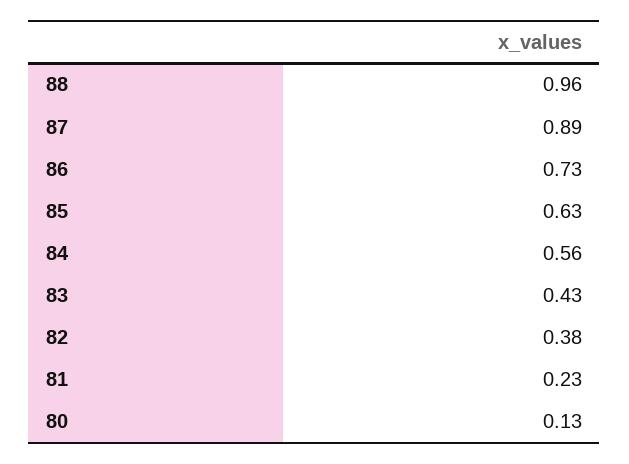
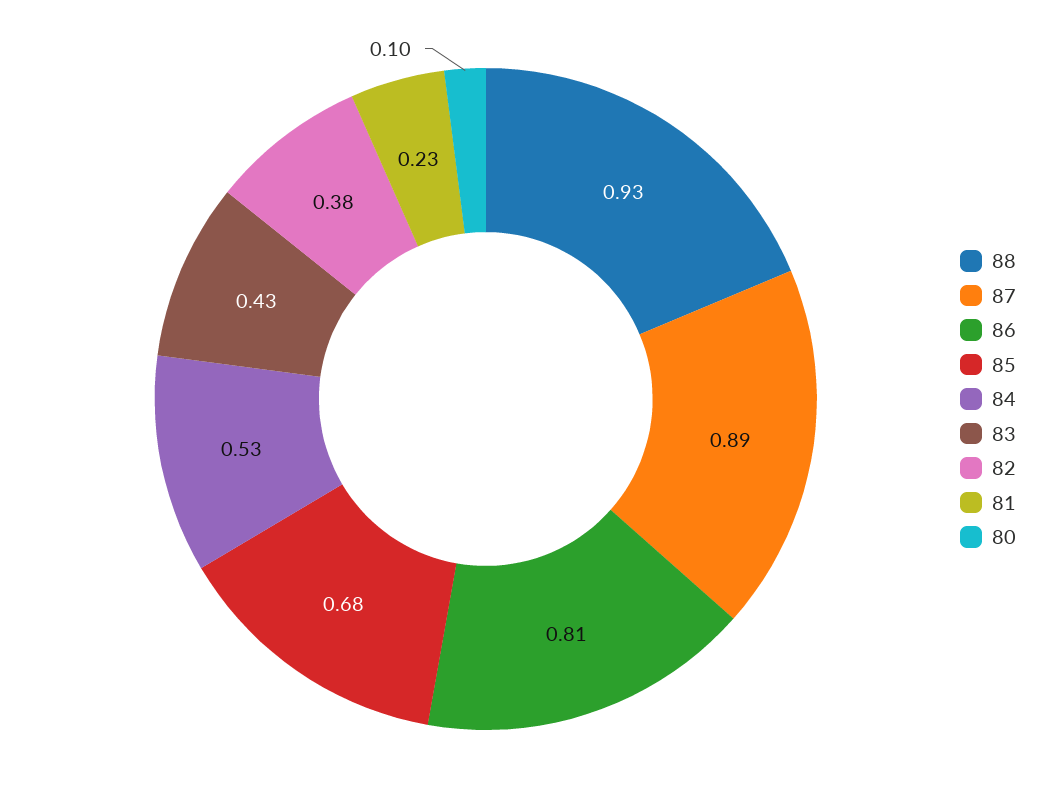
88: 0.96 -> 0.93
86: 0.73 -> 0.81
85: 0.63 -> 0.68
84: 0.56 -> 0.53
80: 0.13 -> 0.1

